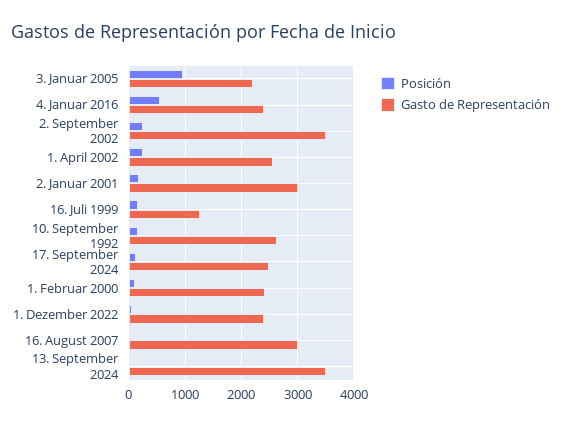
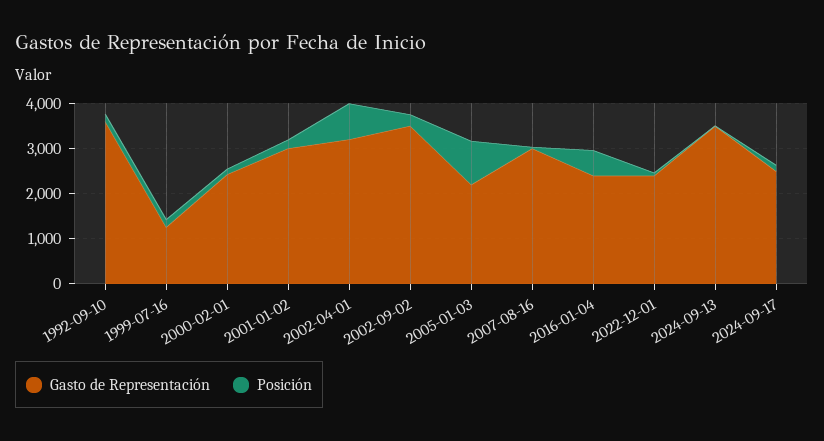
Posición, 1. April 2002: 200 -> 800
Gasto de Representación, 1. April 2002: 2600 -> 3200
Gasto de Representación, 10. September 1992: 2600 -> 3600

